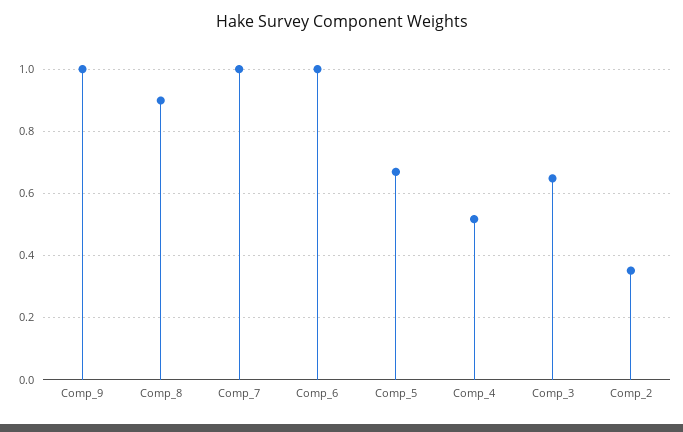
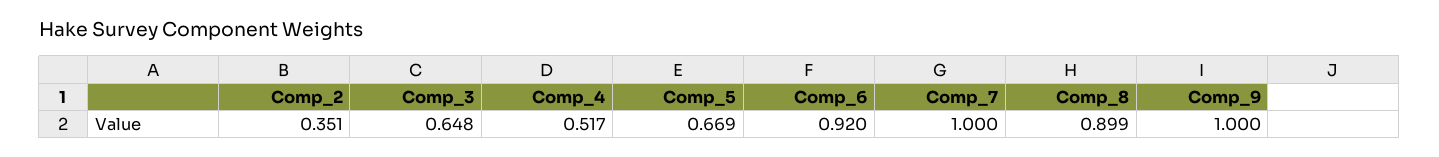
Comp_6: 1 -> 0.92

